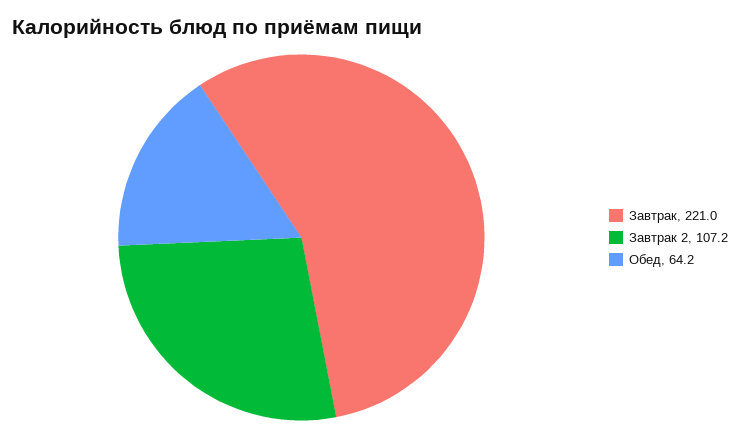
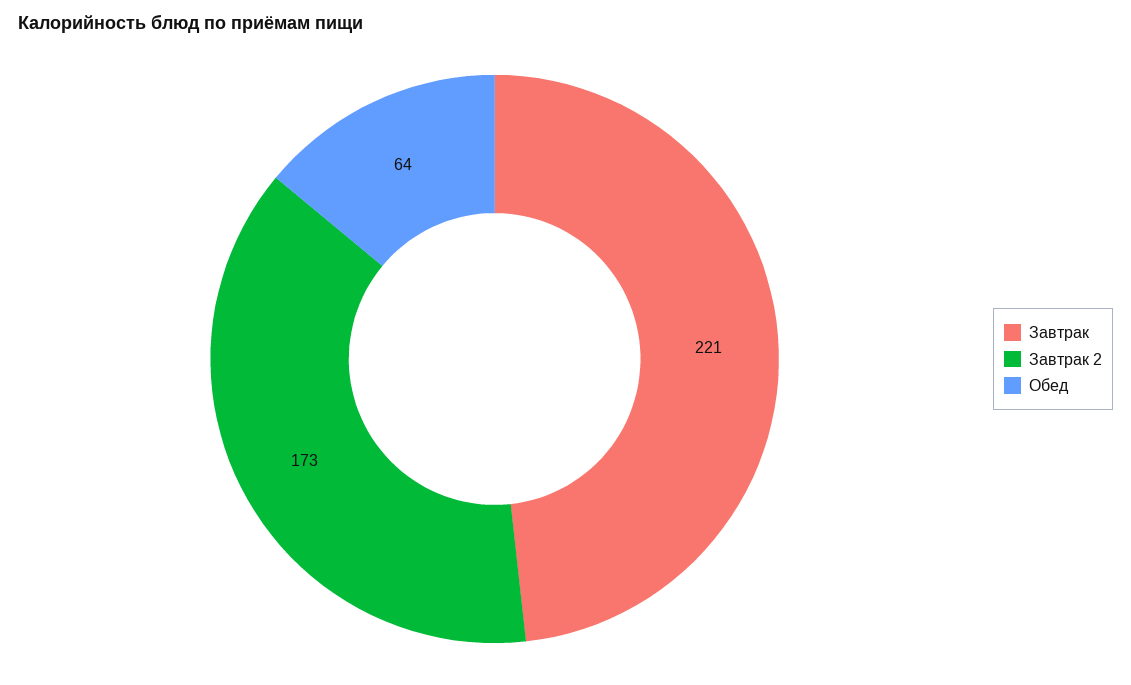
Завтрак 2: 107.2 -> 173

